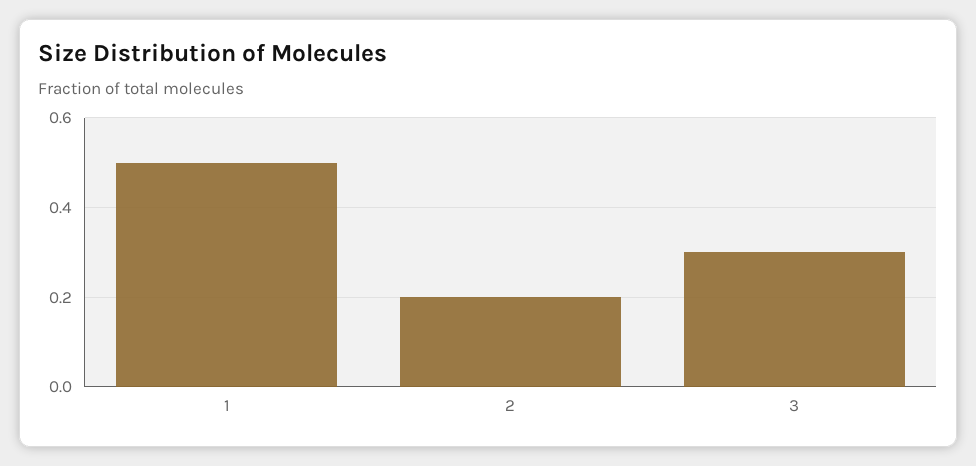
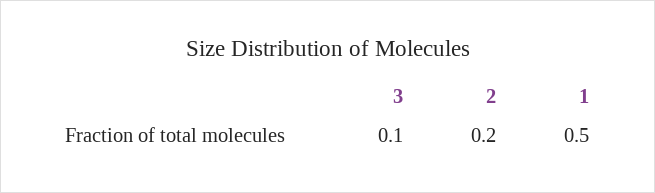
3: 0.3 -> 0.1

